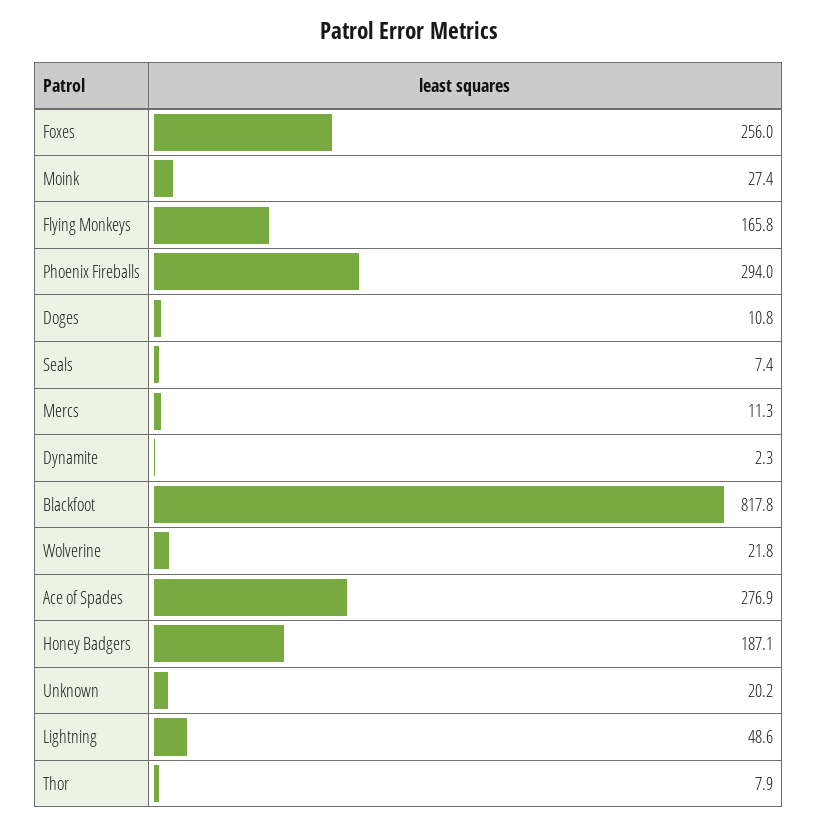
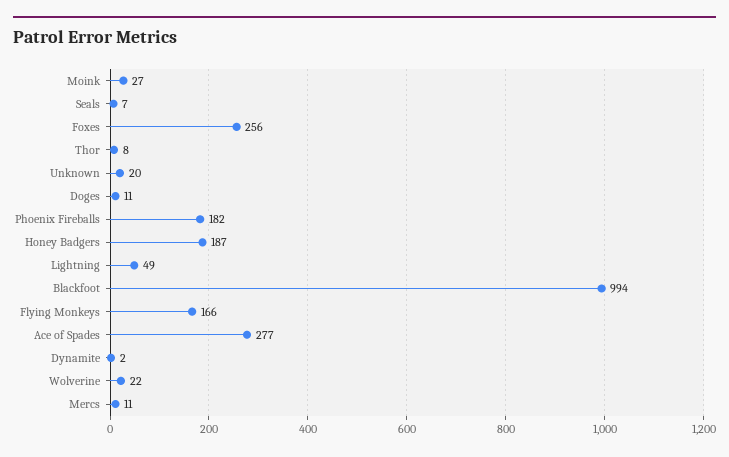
Phoenix Fireballs: 294 -> 182
Blackfoot: 817.8 -> 994

